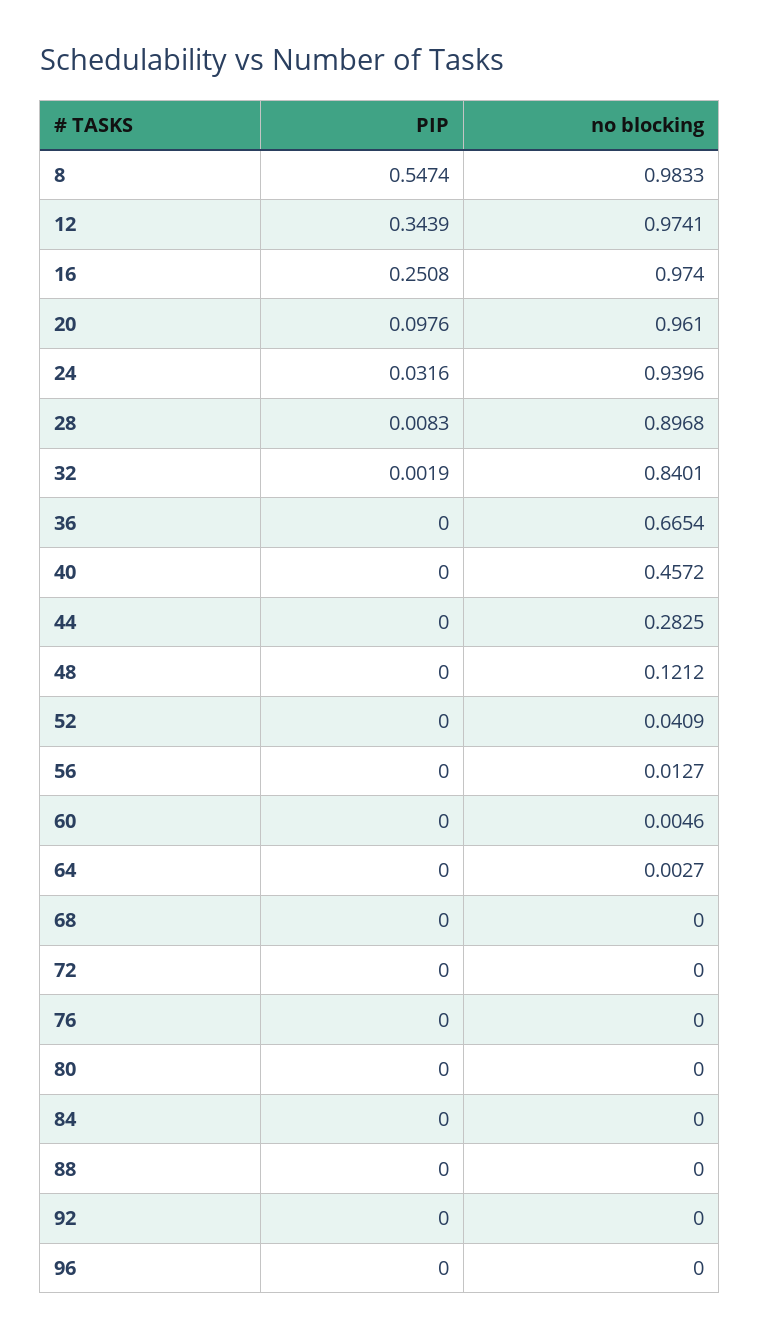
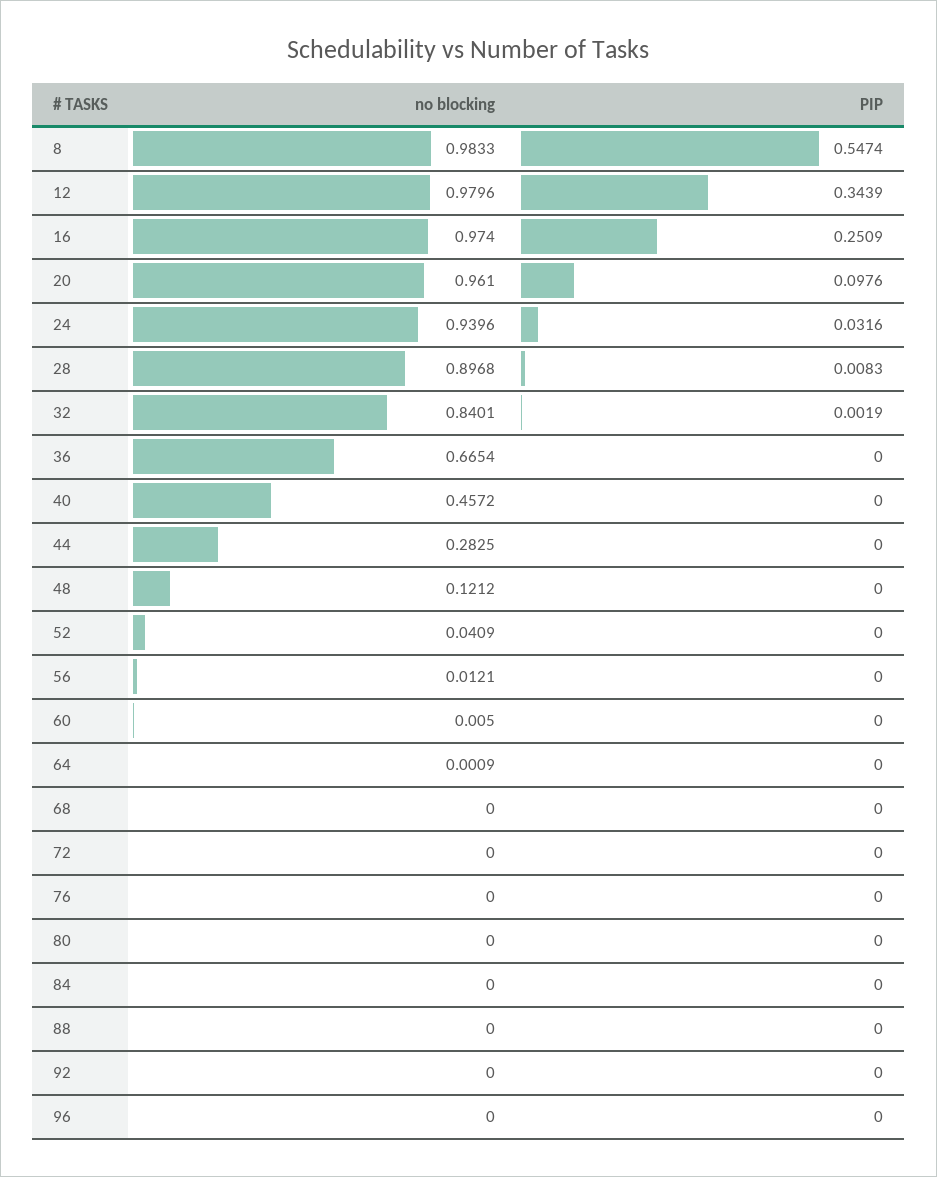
no blocking, 12: 0.9741 -> 0.9796
PIP, 16: 0.2508 -> 0.2509
no blocking, 56: 0.0127 -> 0.0121
no blocking, 60: 0.0046 -> 0.005
no blocking, 64: 0.0027 -> 0.0009

